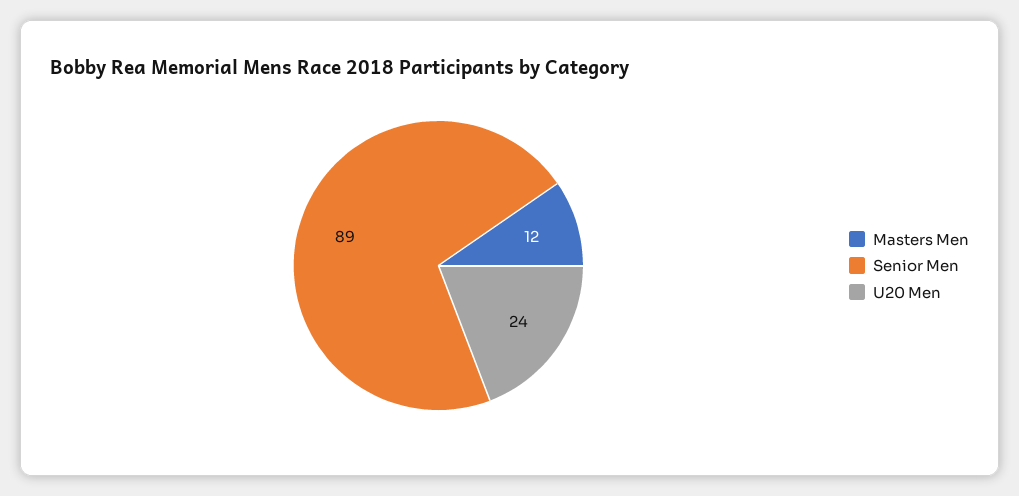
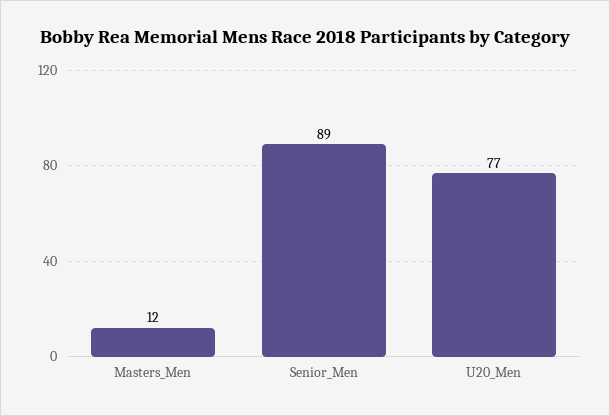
U20 Men: 24 -> 77

